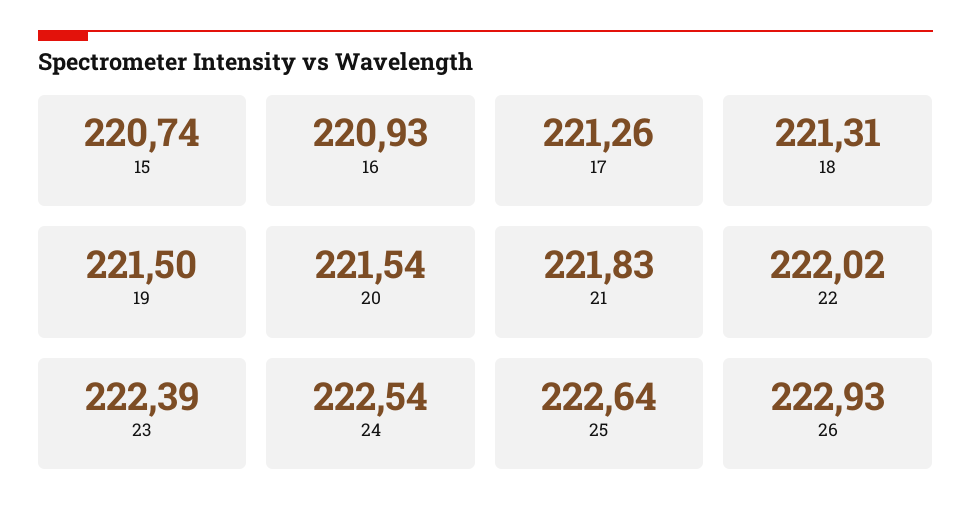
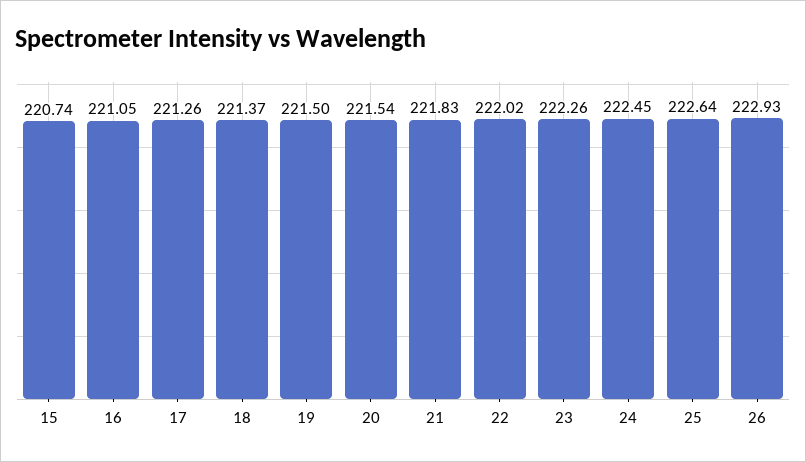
16: 220.93 -> 221.05
18: 221.31 -> 221.37
23: 222.39 -> 222.26
24: 222.54 -> 222.45

